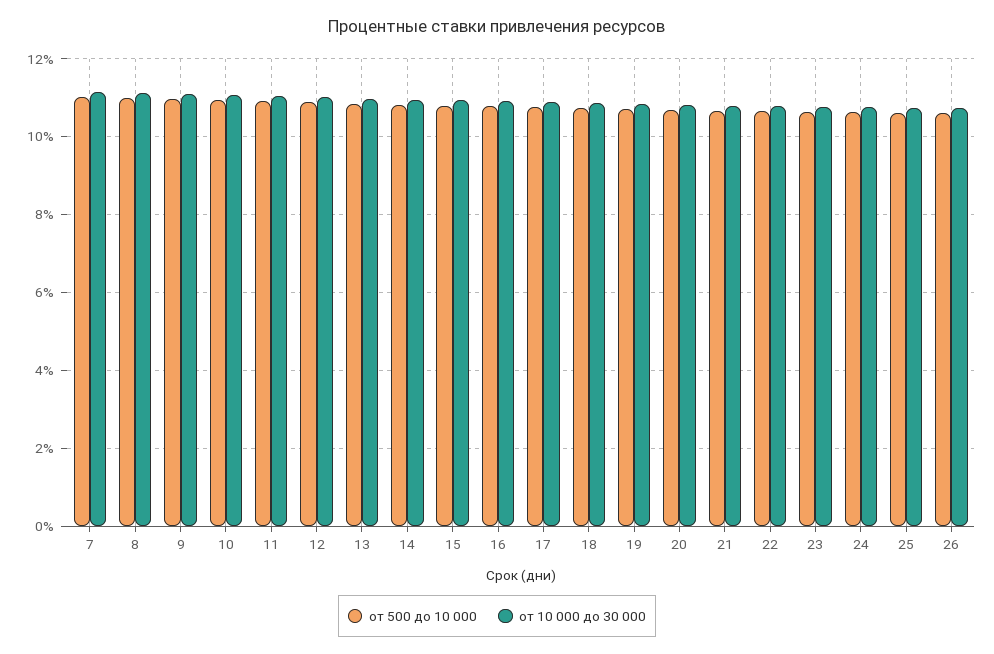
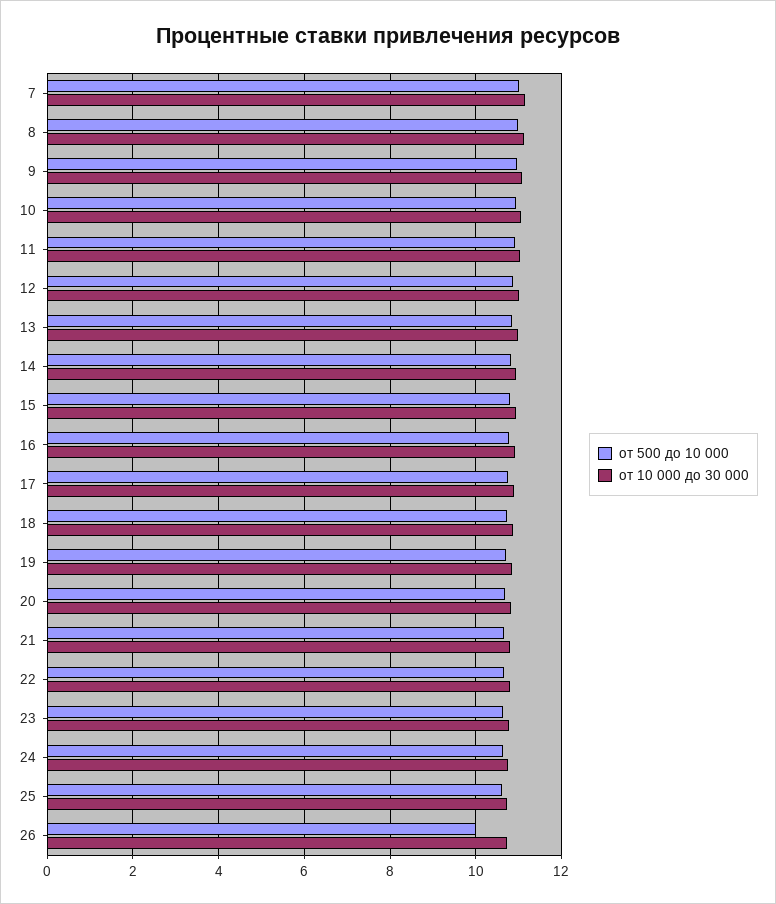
от 500 до 10 000, 26: 10.6 -> 10

